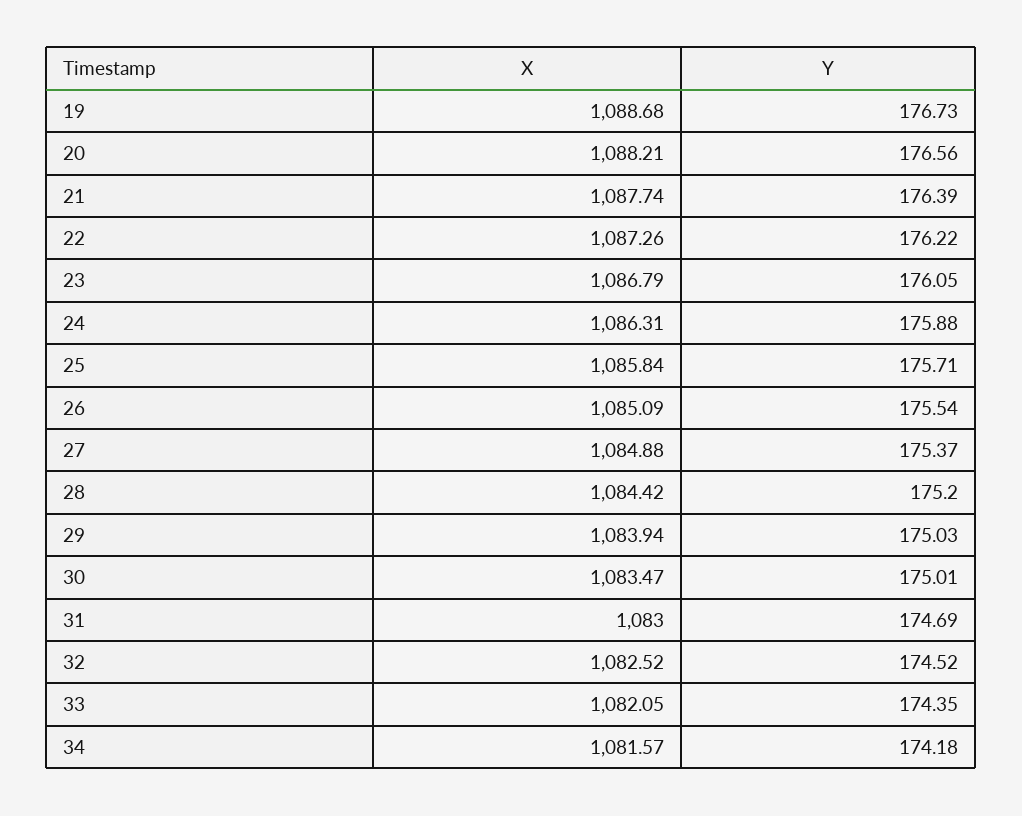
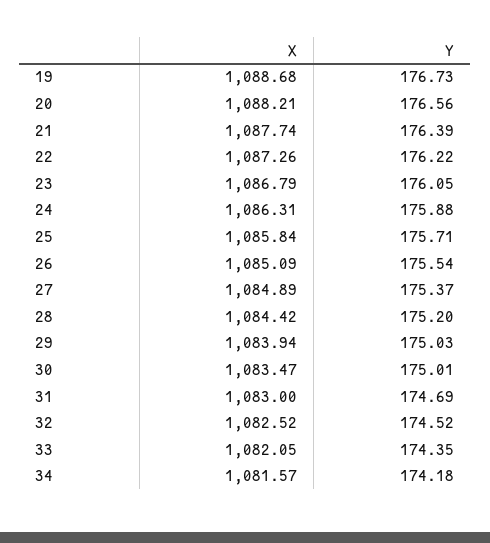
X, 27: 1084.88 -> 1084.89

